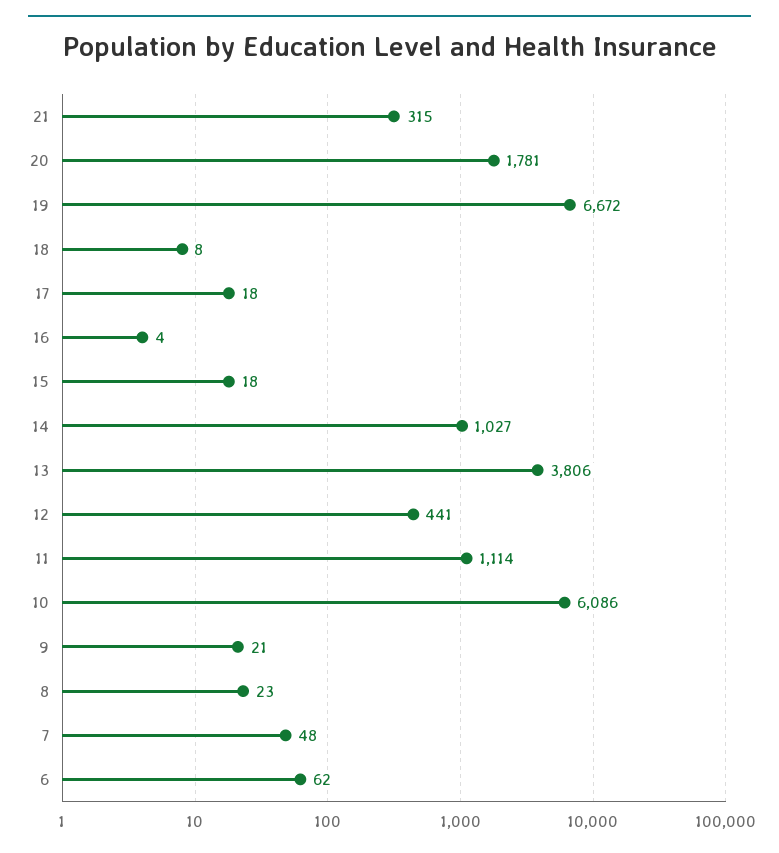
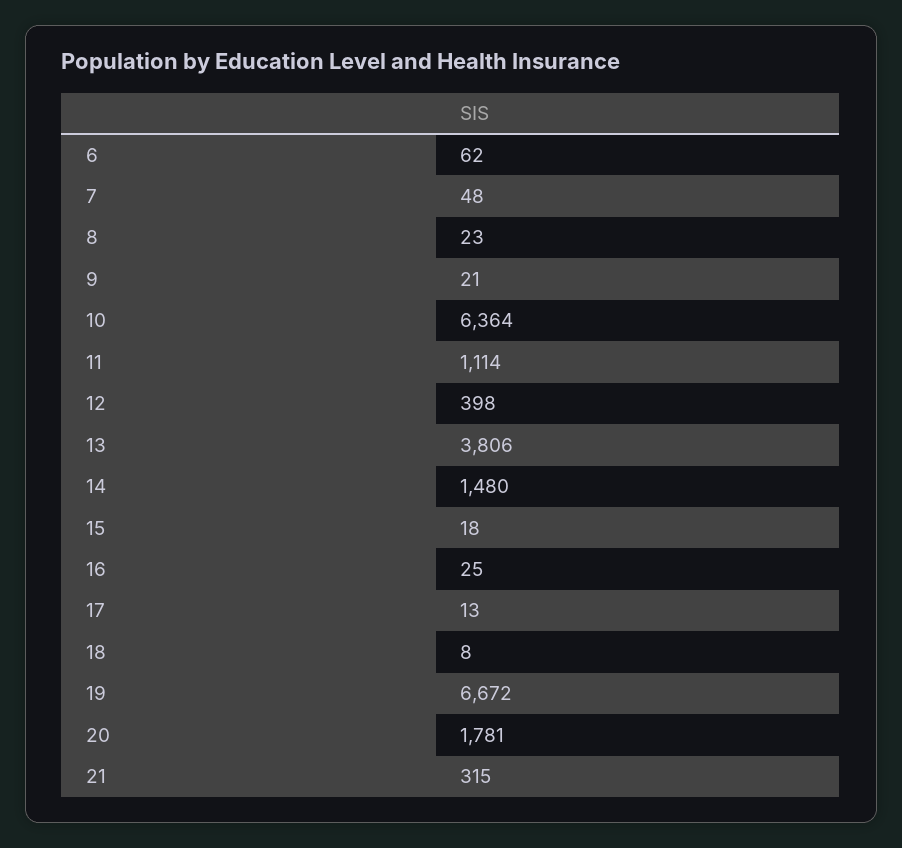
17: 18 -> 13
16: 4 -> 25
14: 1027 -> 1480
12: 441 -> 398
10: 6086 -> 6364

